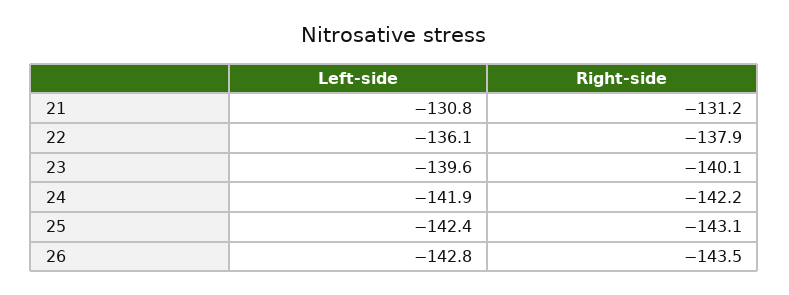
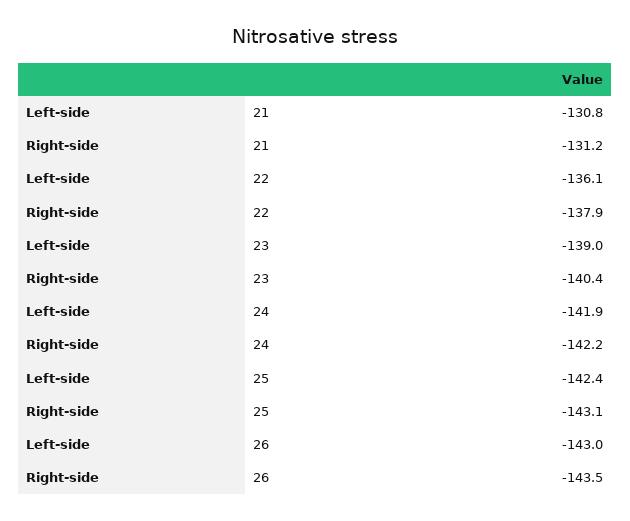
Left-side, 23: -139.6 -> -139
Right-side, 23: -140.1 -> -140.4
Left-side, 26: -142.8 -> -143

